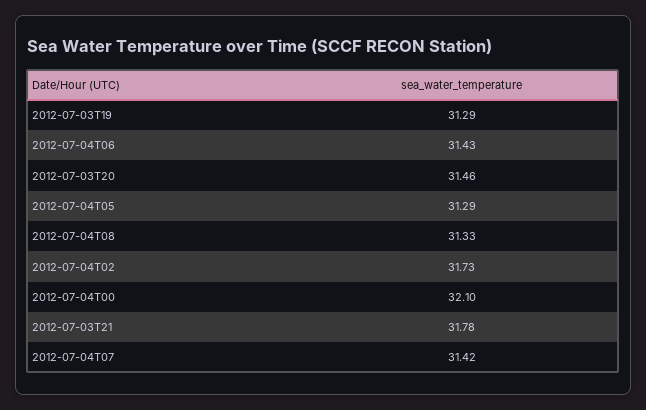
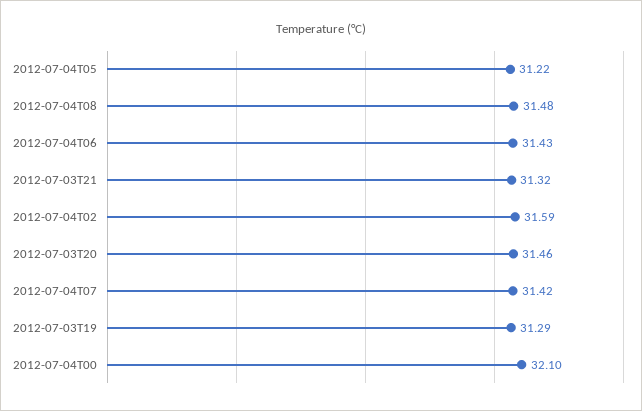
2012-07-04T05: 31.29 -> 31.22
2012-07-04T08: 31.33 -> 31.48
2012-07-04T02: 31.73 -> 31.59
2012-07-03T21: 31.78 -> 31.32

